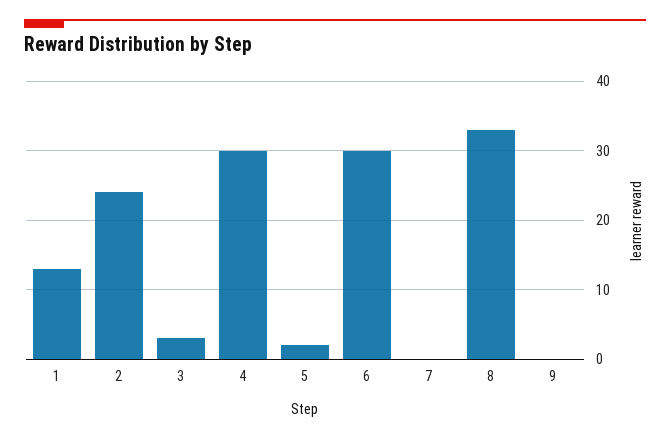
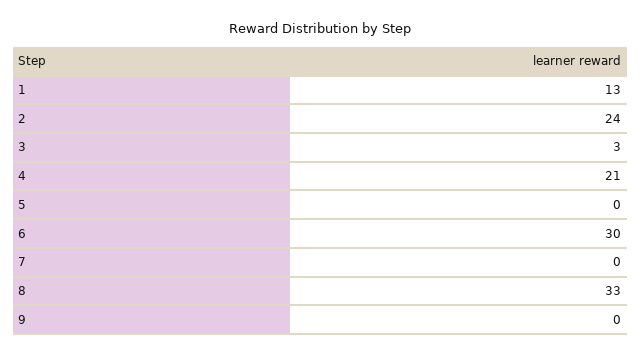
4: 30 -> 21
5: 2 -> 0

